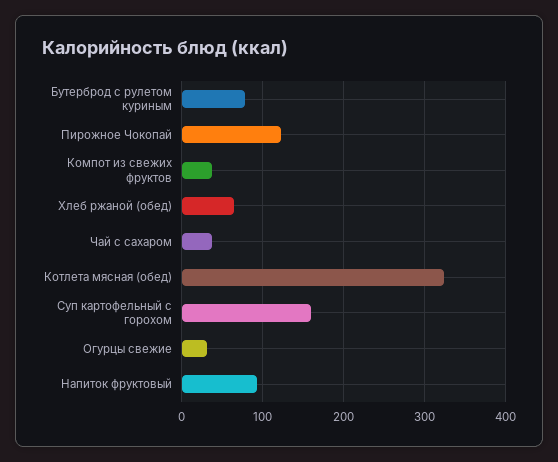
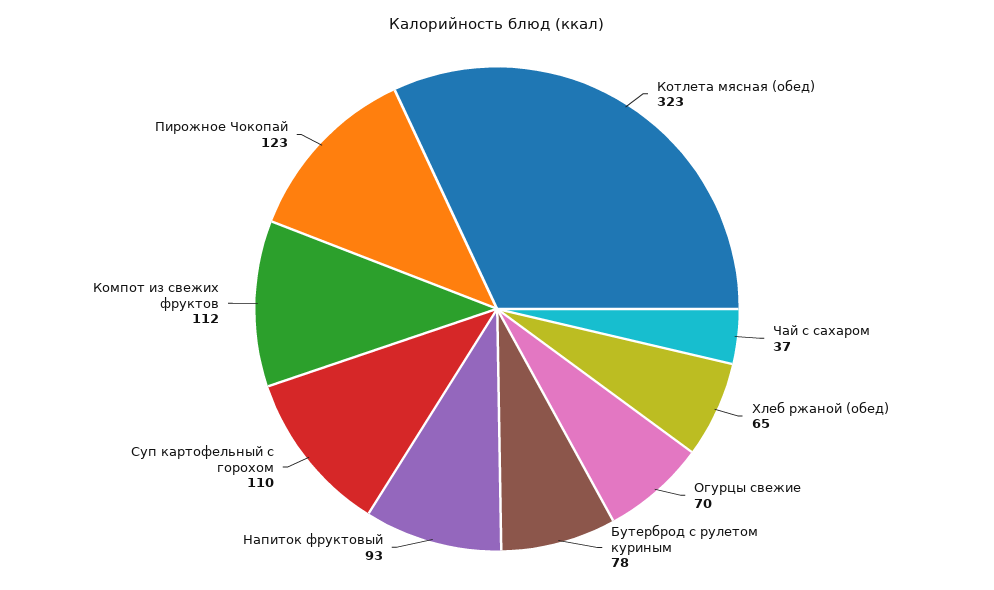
Компот из свежих фруктов: 40 -> 112
Суп картофельный с горохом: 160 -> 110
Огурцы свежие: 30 -> 70

